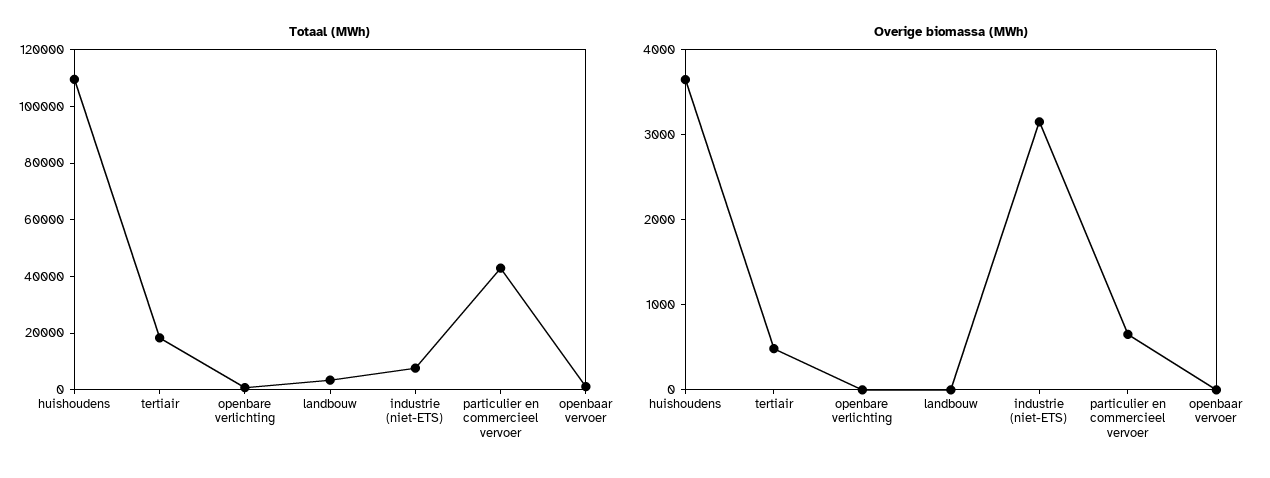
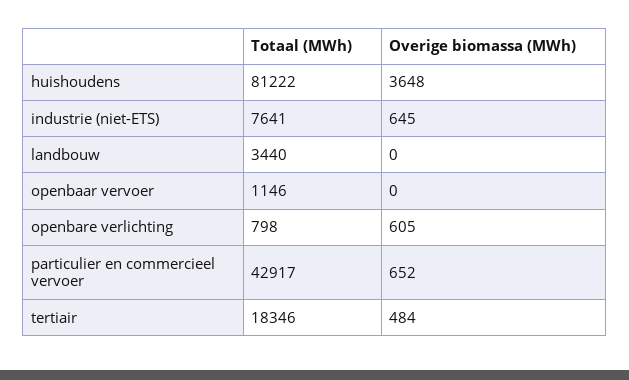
Totaal (MWh), huishoudens: 110000 -> 81222
Overige biomassa (MWh), openbare verlichting: 0 -> 605
Overige biomassa (MWh), industrie (niet-ETS): 3200 -> 645

